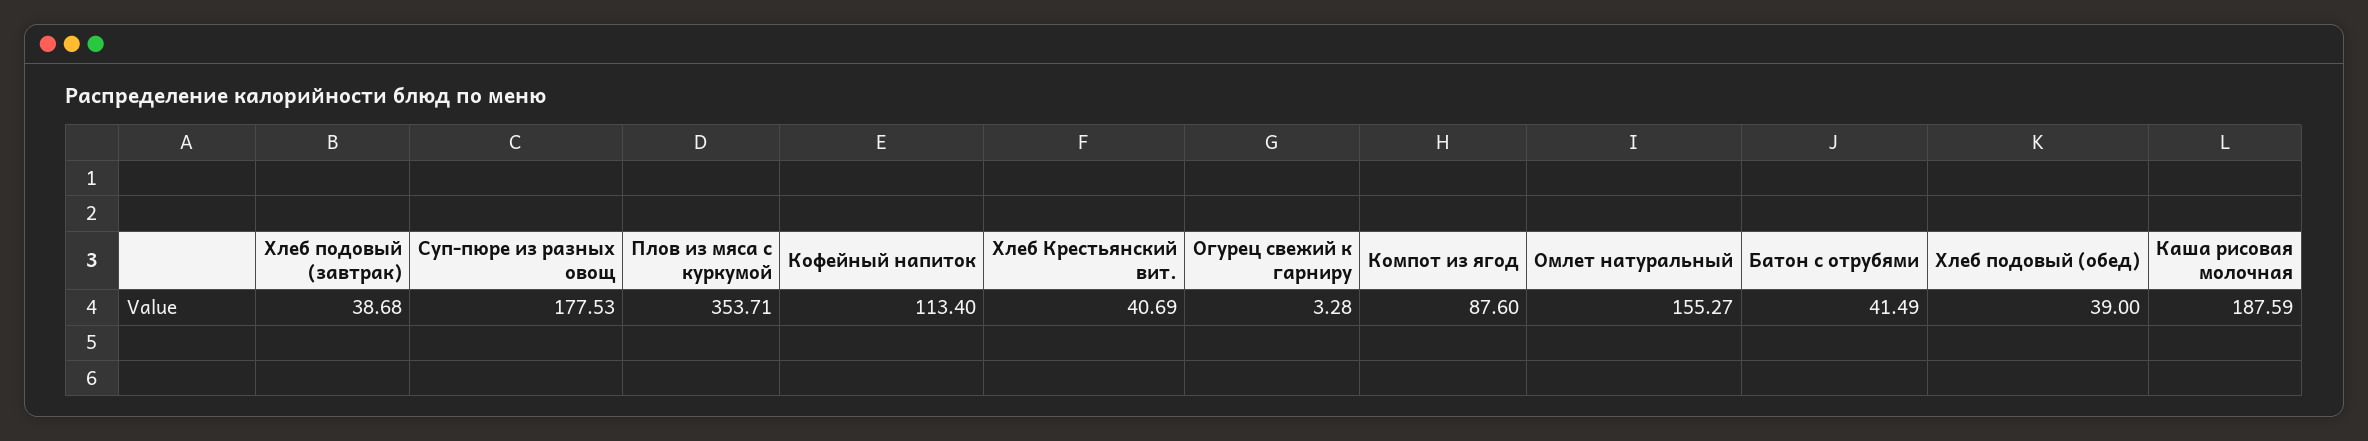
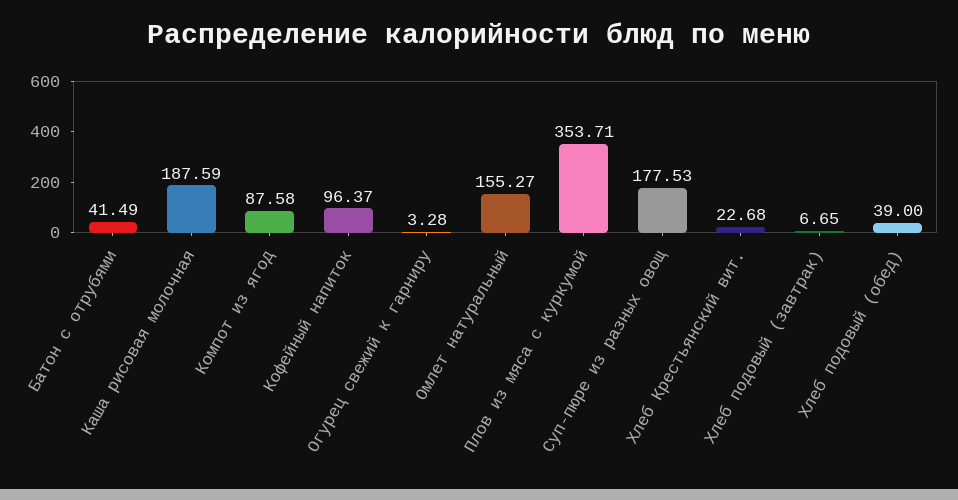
Хлеб подовый (завтрак): 38.68 -> 6.65
Кофейный напиток: 113.4 -> 96.37
Хлеб Крестьянский вит.: 40.69 -> 22.68
Компот из ягод: 87.6 -> 87.58

